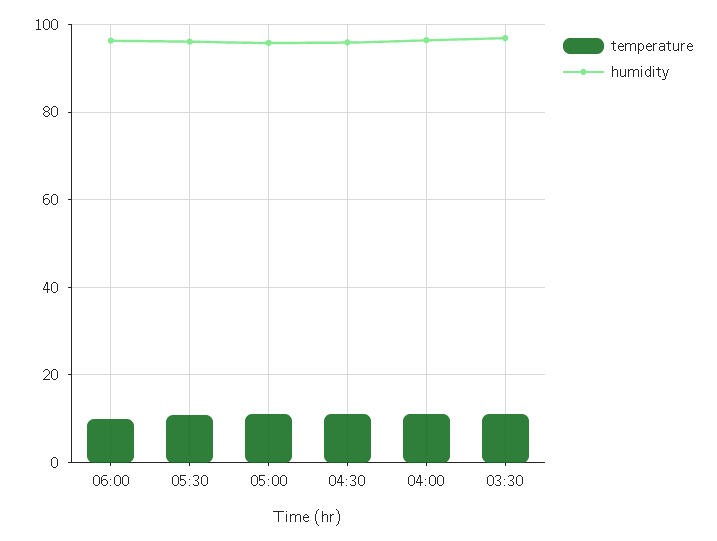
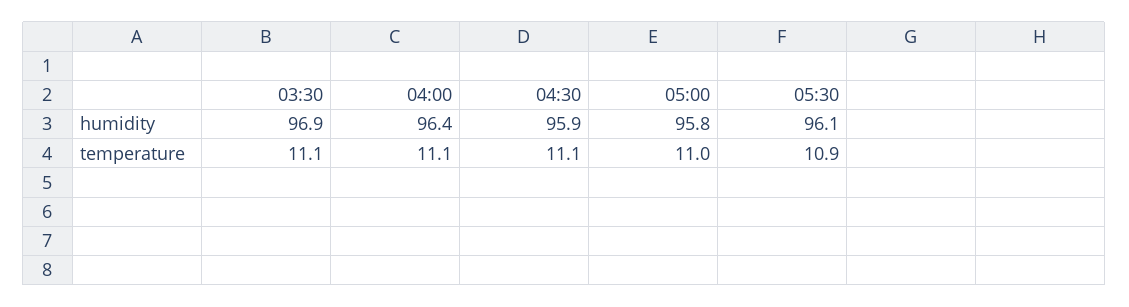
temperature, 06:00: 10 -> none
humidity, 06:00: 96 -> none

